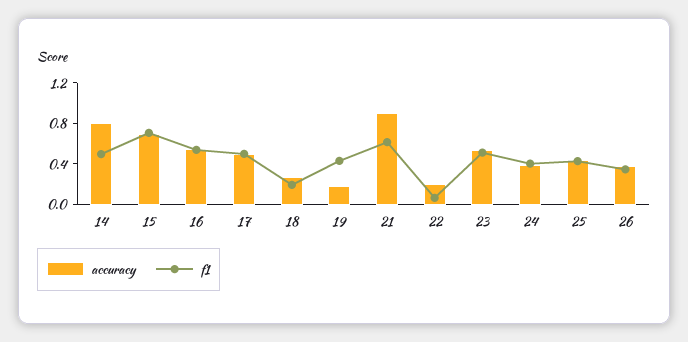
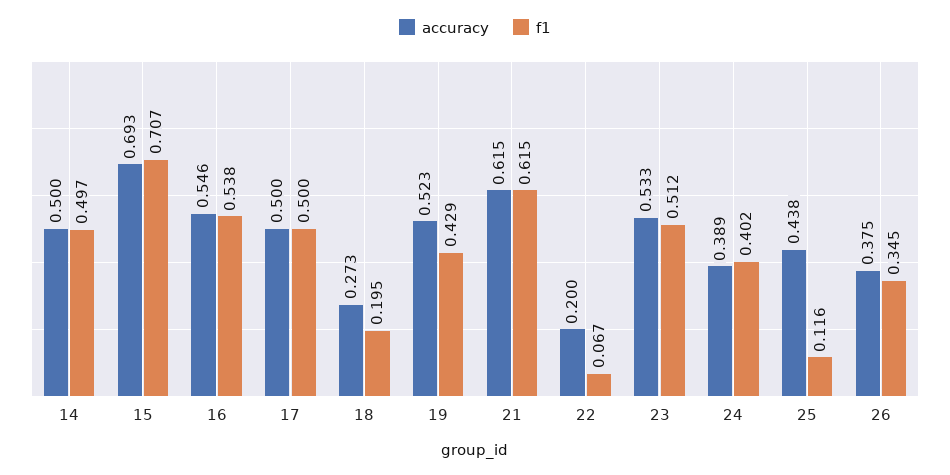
accuracy, 14: 0.8 -> 0.5
accuracy, 19: 0.2 -> 0.523
accuracy, 21: 0.9 -> 0.615
f1, 25: 0.4 -> 0.116

